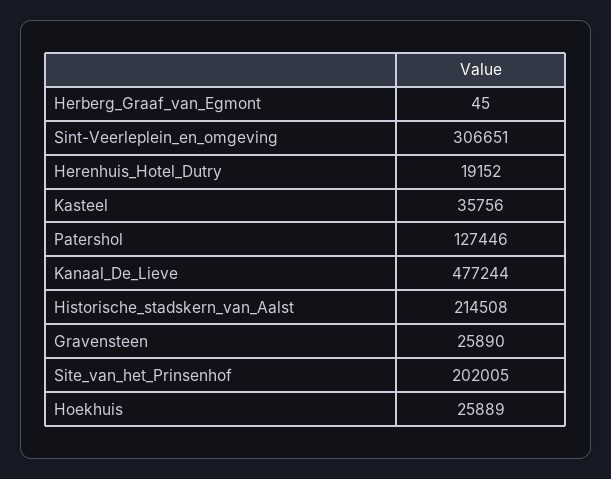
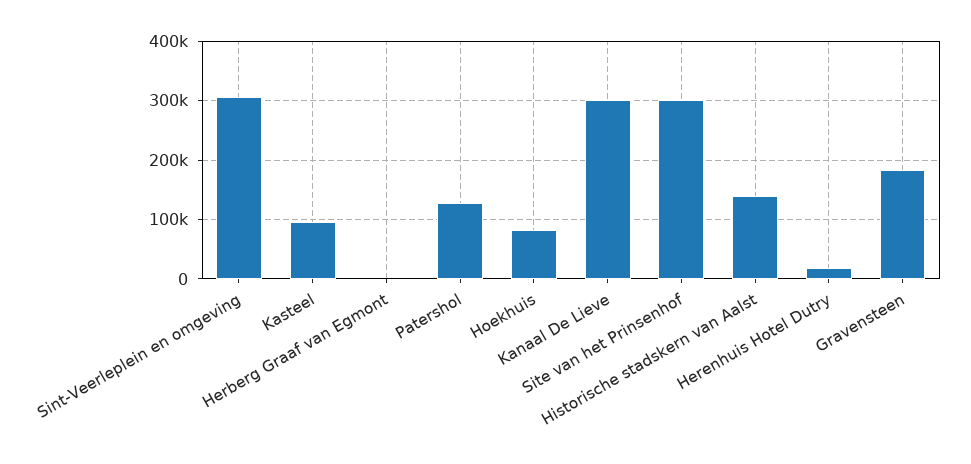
Kasteel: 35756 -> 100000
Kanaal_De_Lieve: 477244 -> 300000
Historische_stadskern_van_Aalst: 214508 -> 140000
Gravensteen: 25890 -> 180000
Site_van_het_Prinsenhof: 202005 -> 300000
Hoekhuis: 25889 -> 80000

